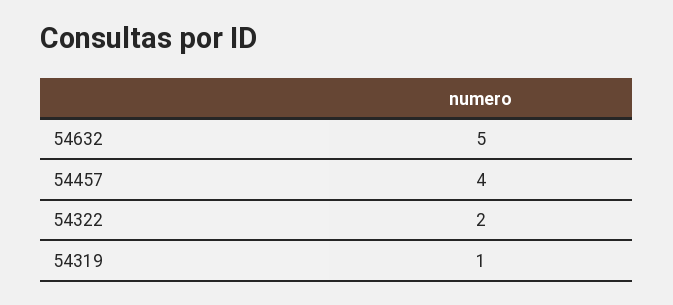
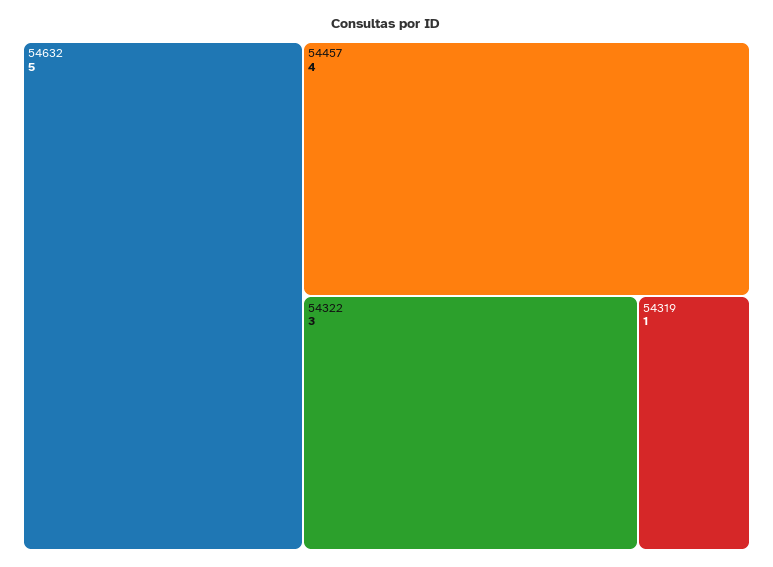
54322: 2 -> 3

